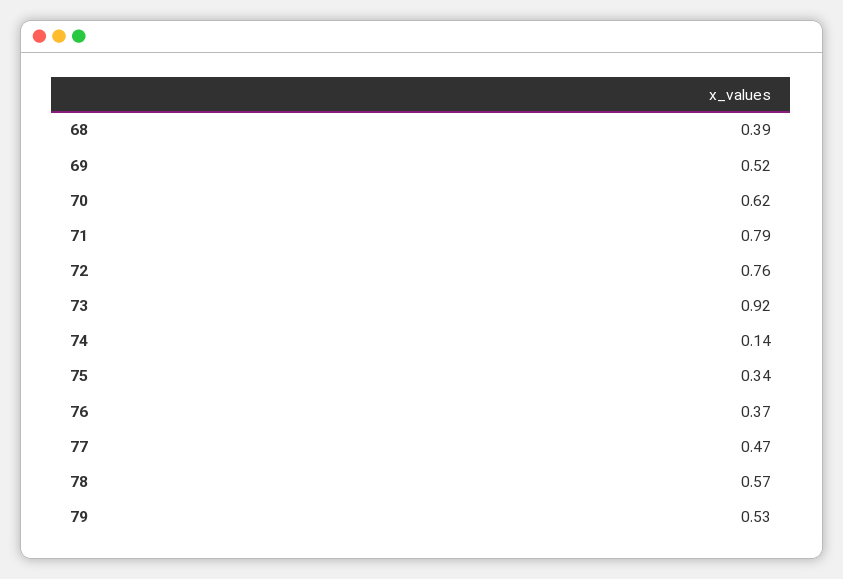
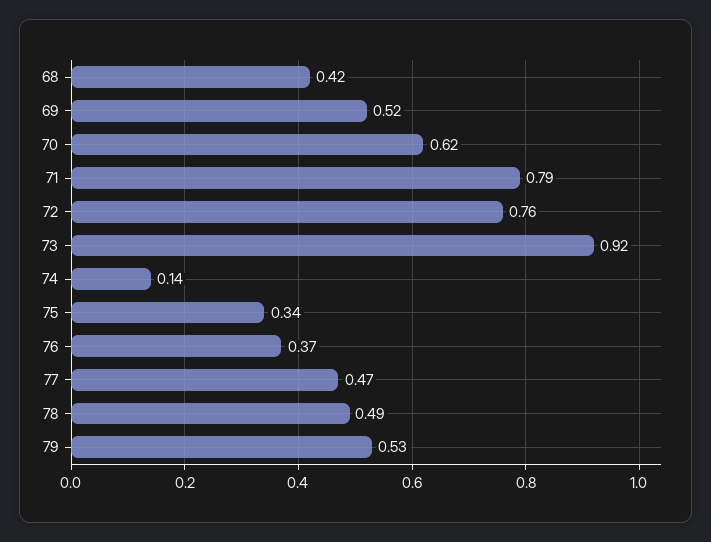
68: 0.39 -> 0.42
78: 0.57 -> 0.49

